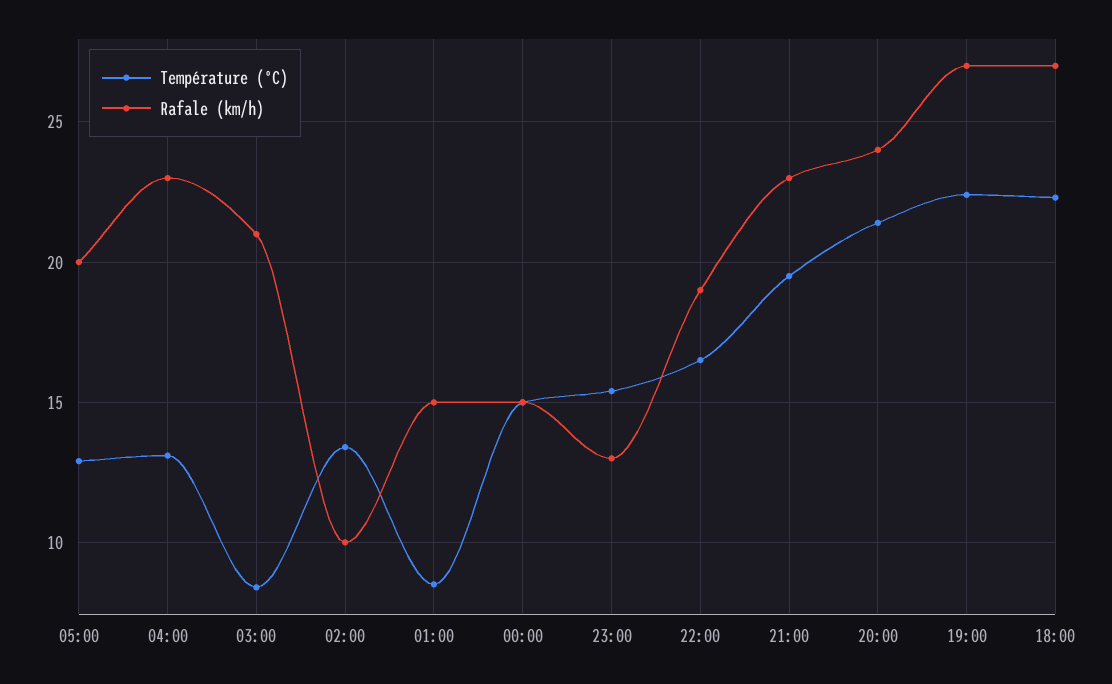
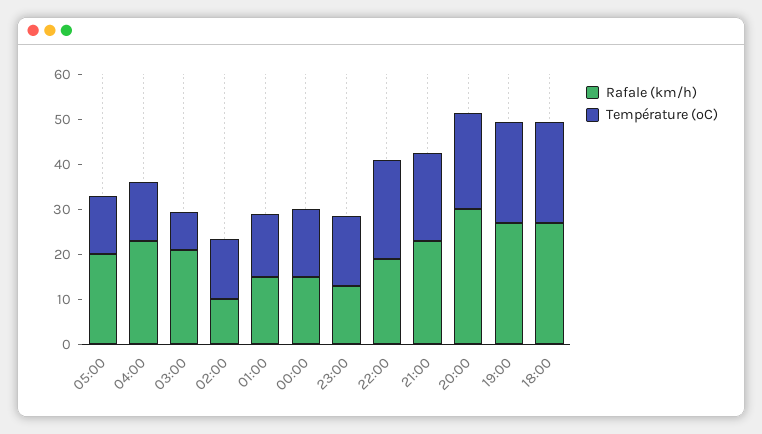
Température (ºC), 01:00: 8.5 -> 14
Température (ºC), 22:00: 16.5 -> 22
Rafale (km/h), 20:00: 24 -> 30

